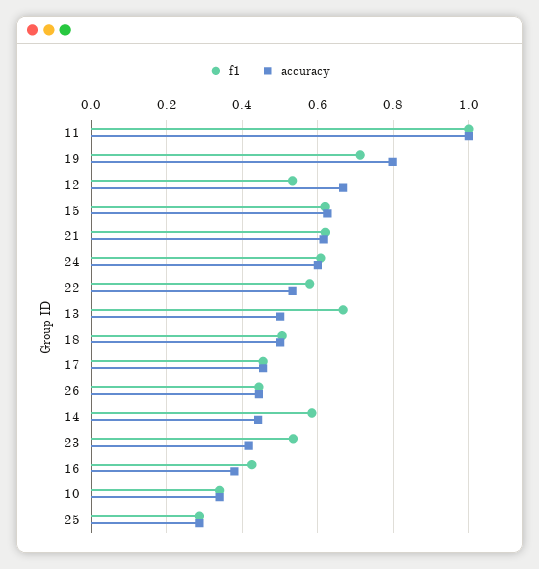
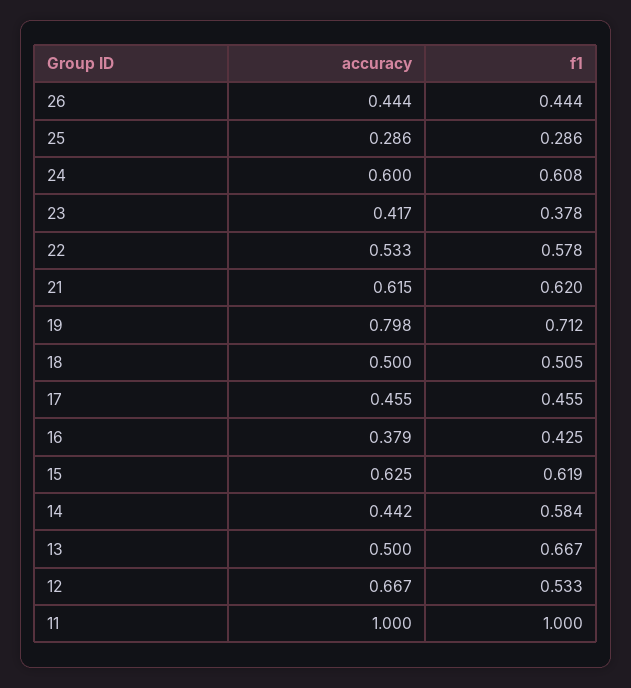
f1, 23: 0.54 -> 0.378
f1, 10: 0.34 -> none
accuracy, 10: 0.34 -> none

